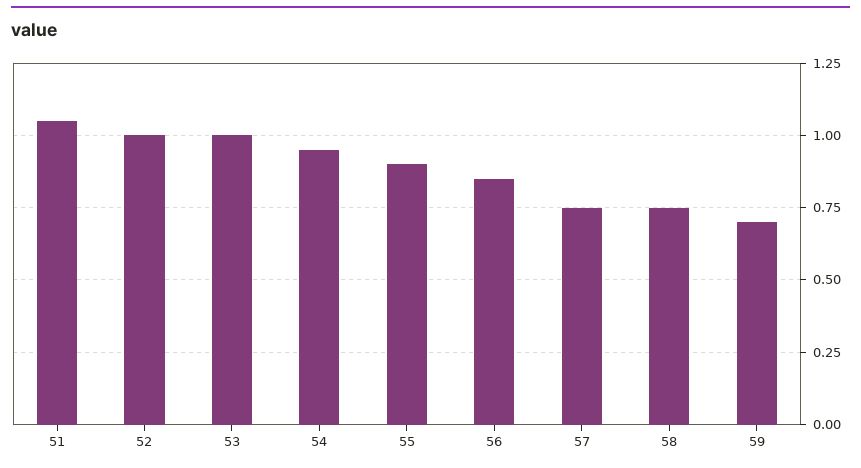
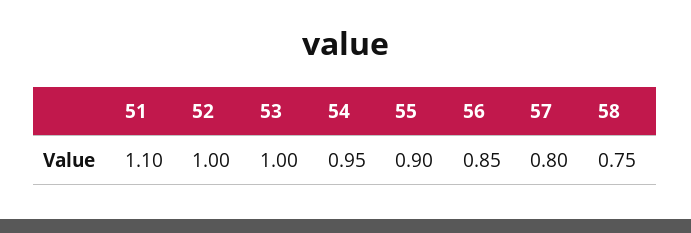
51: 1.05 -> 1.1
57: 0.75 -> 0.8
59: 0.7 -> none

